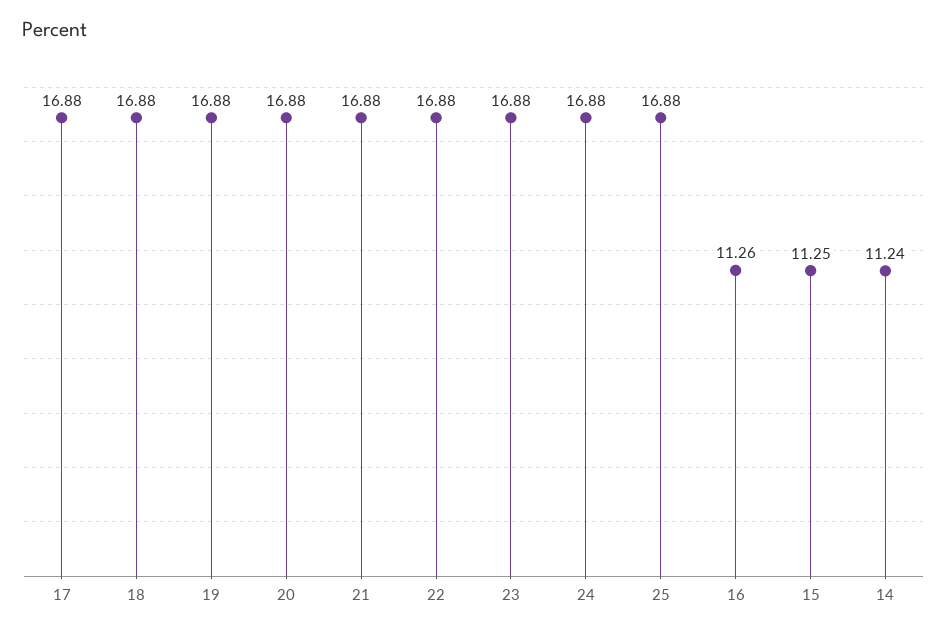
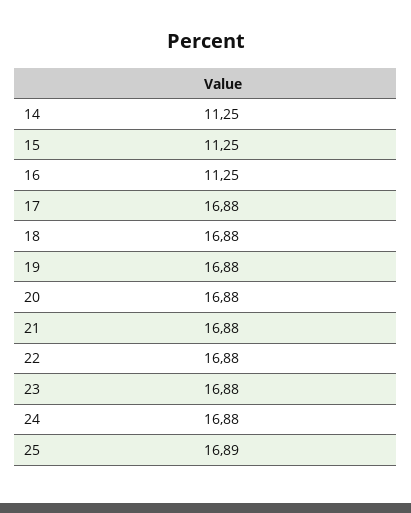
25: 16.88 -> 16.89
16: 11.26 -> 11.25
14: 11.24 -> 11.25

